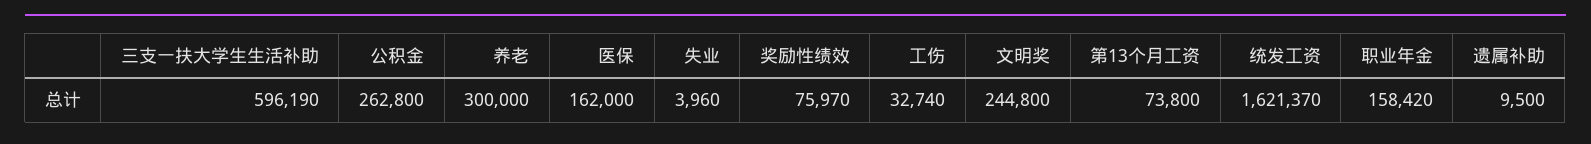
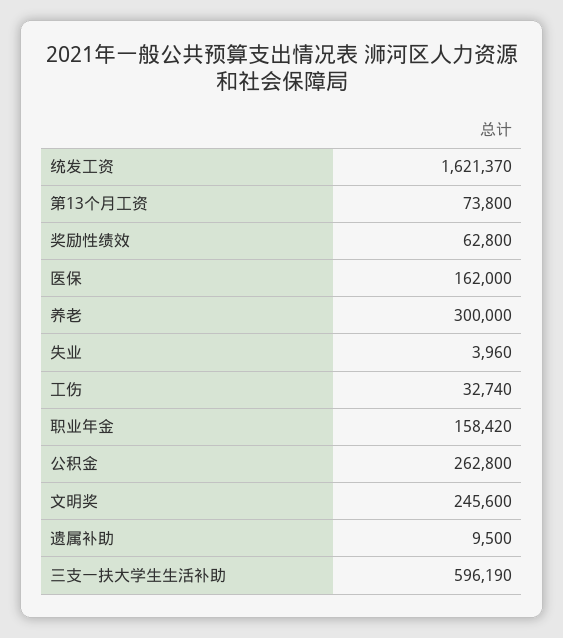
奖励性绩效: 75970 -> 62800
文明奖: 244800 -> 245600

